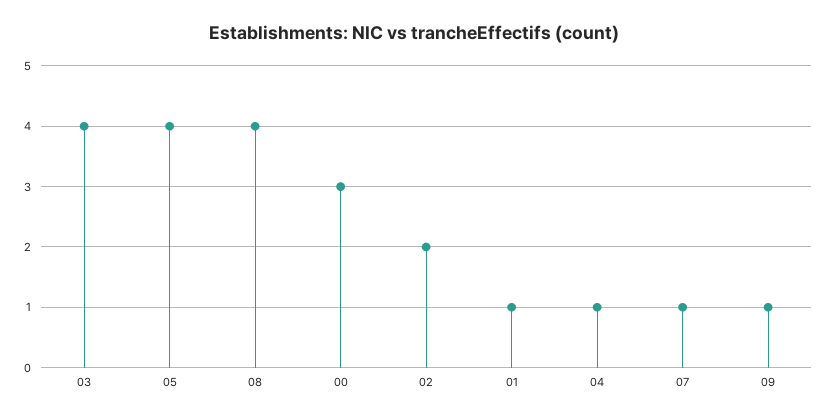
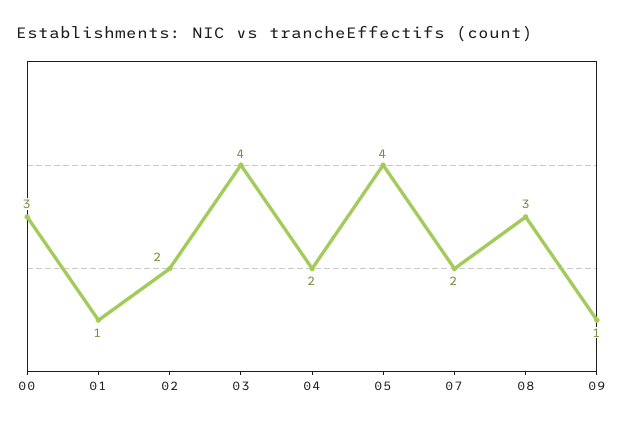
08: 4 -> 3
04: 1 -> 2
07: 1 -> 2

